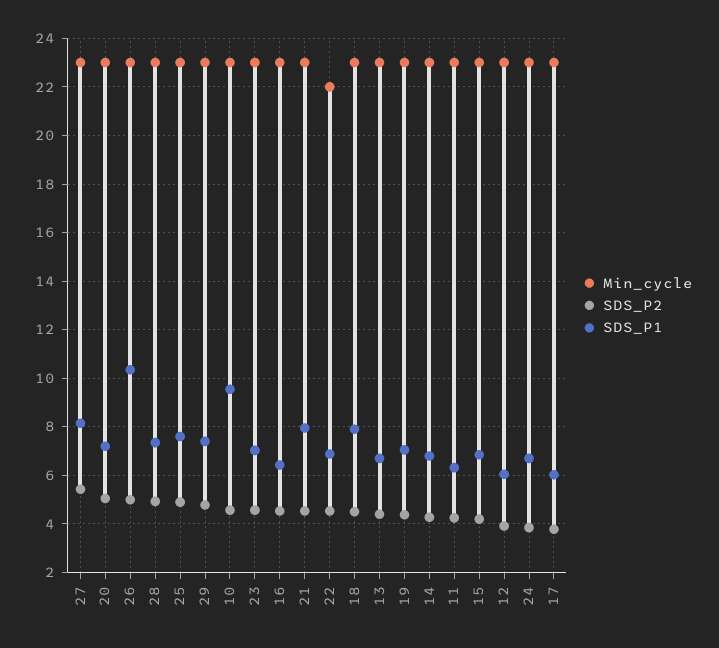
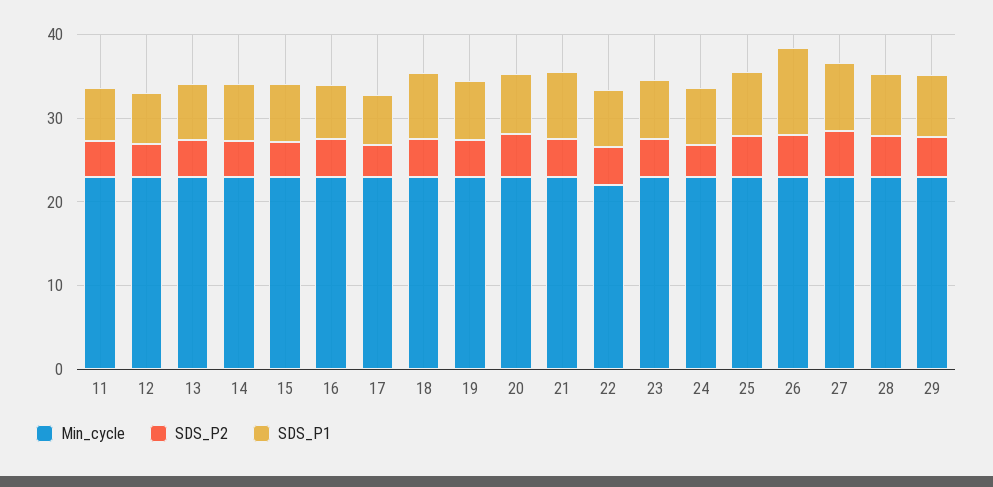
Min_cycle, 10: 23 -> none
SDS_P2, 10: 4.5 -> none
SDS_P1, 10: 9.5 -> none

